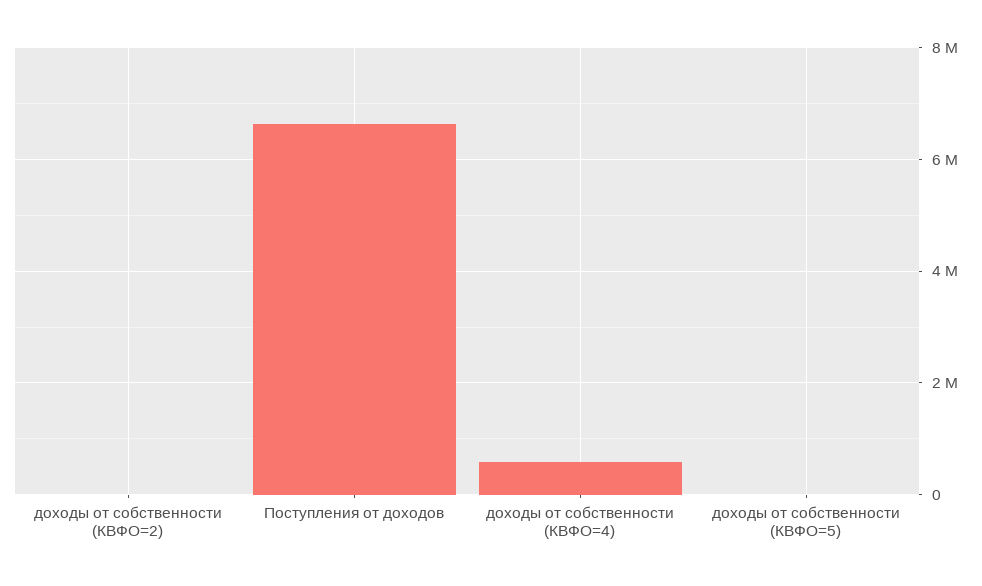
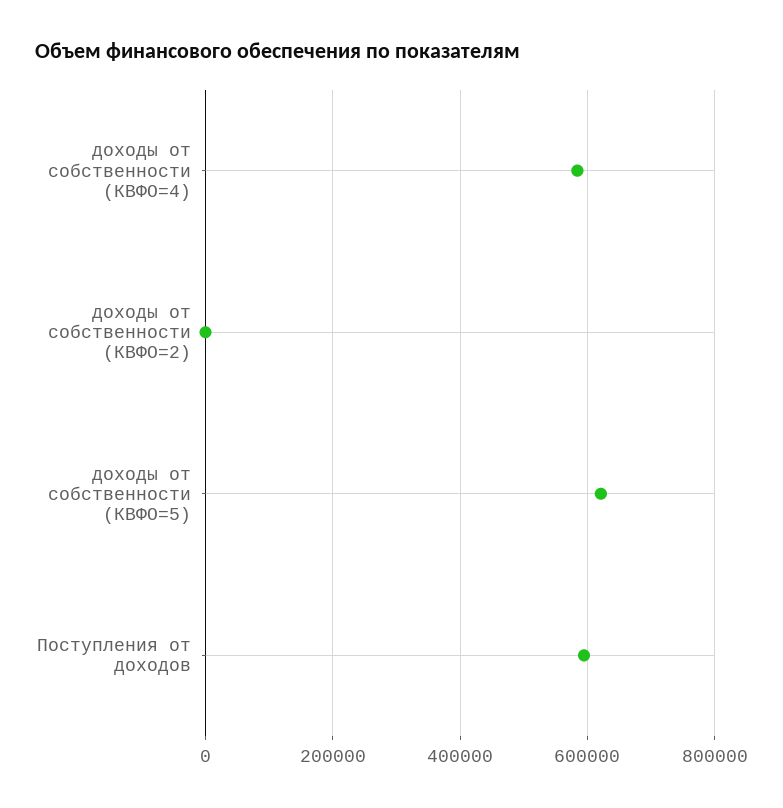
Поступления от доходов: 6600000 -> 600000
доходы от собственности (КВФО=5): 0 -> 620000

